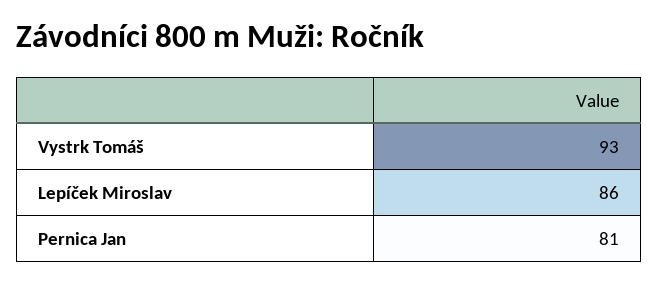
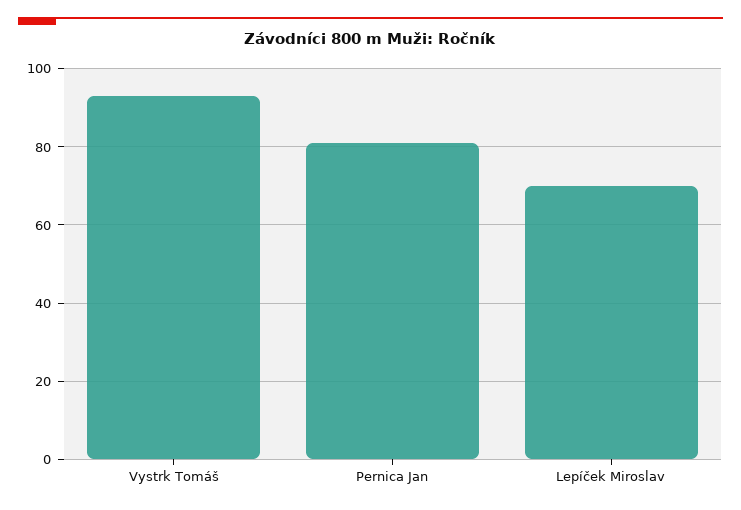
Lepíček Miroslav: 86 -> 70

